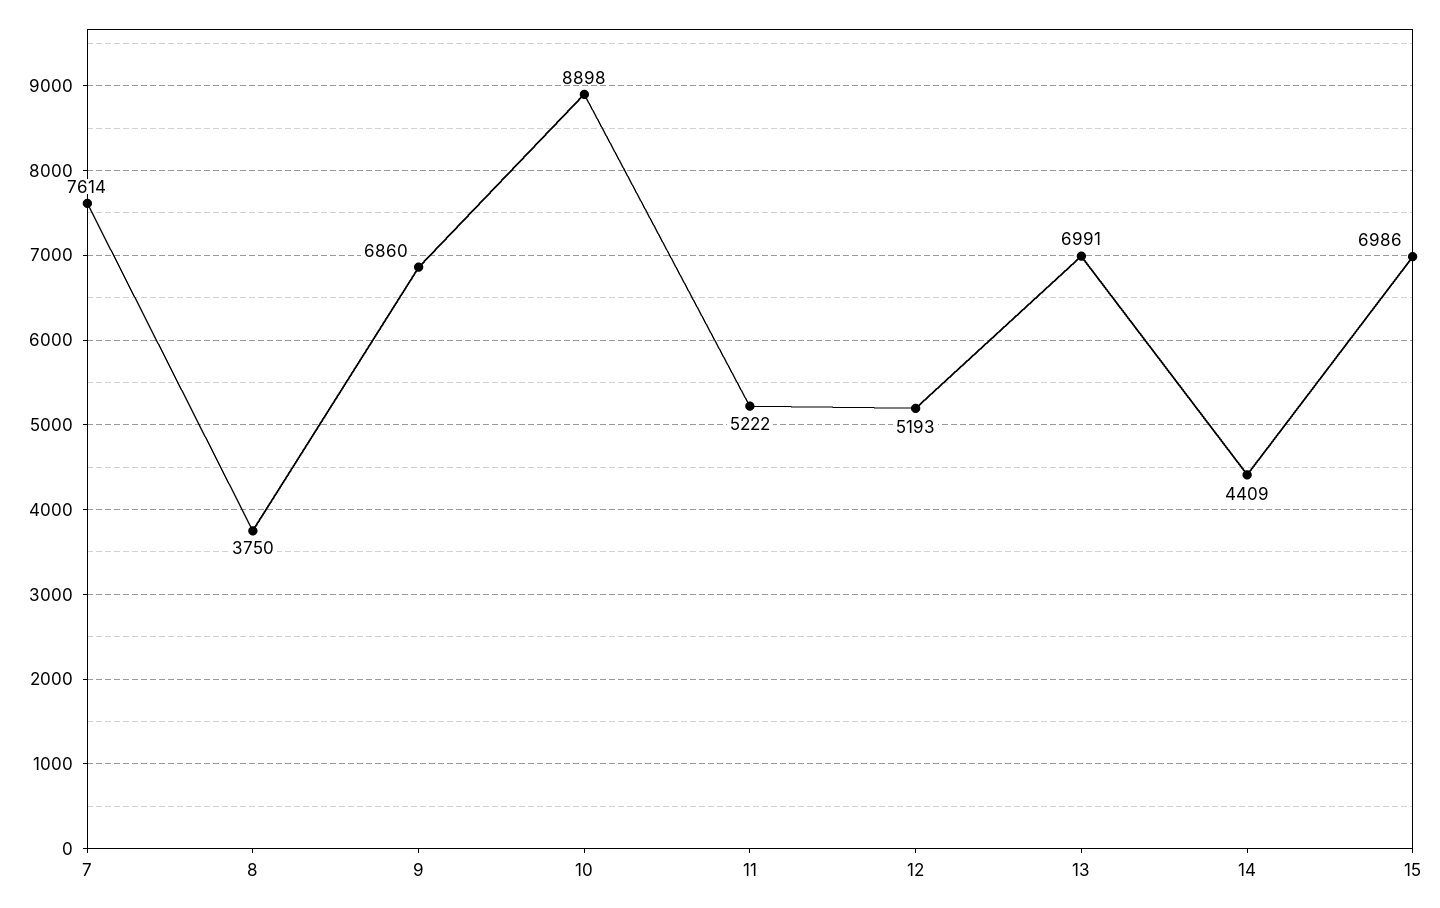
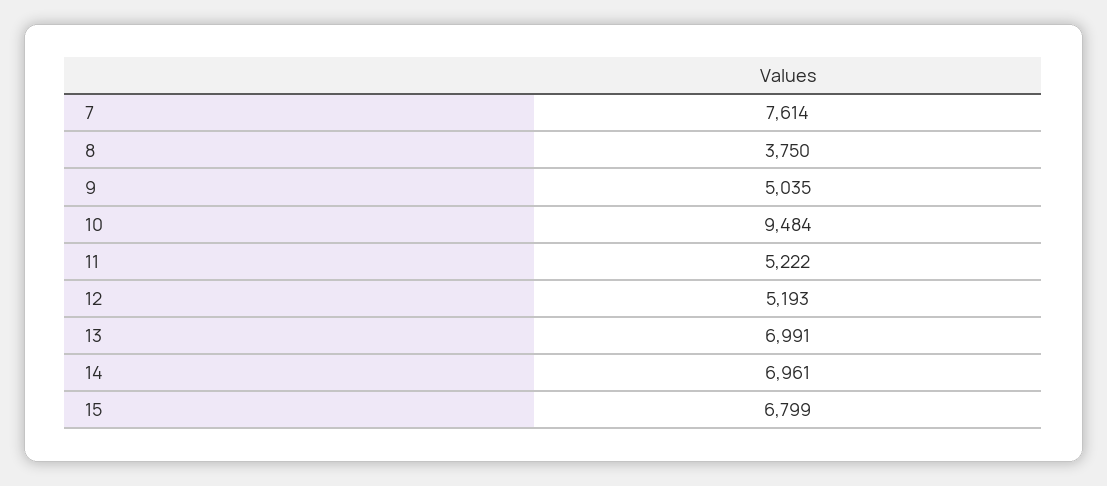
9: 6860 -> 5035
10: 8898 -> 9484
14: 4409 -> 6961
15: 6986 -> 6799

